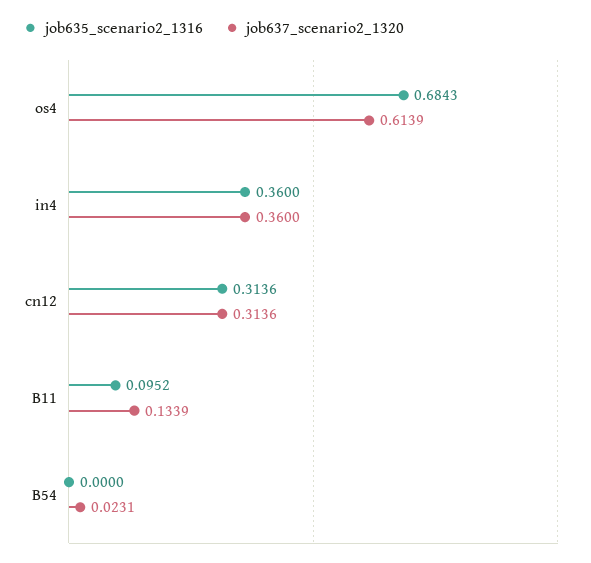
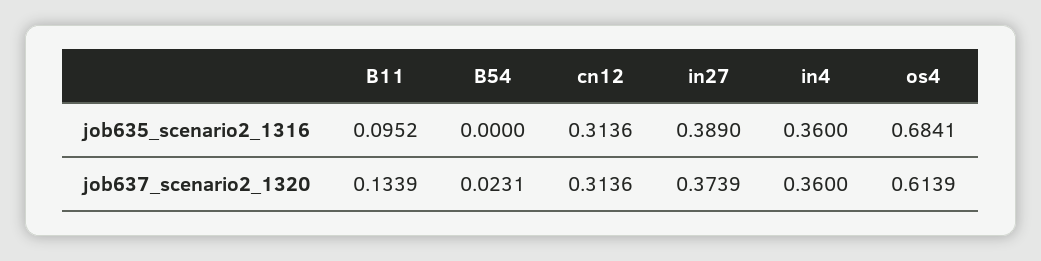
job635_scenario2_1316, os4: 0.6843 -> 0.6841
job635_scenario2_1316, in27: none -> 0.389
job637_scenario2_1320, in27: none -> 0.3739

